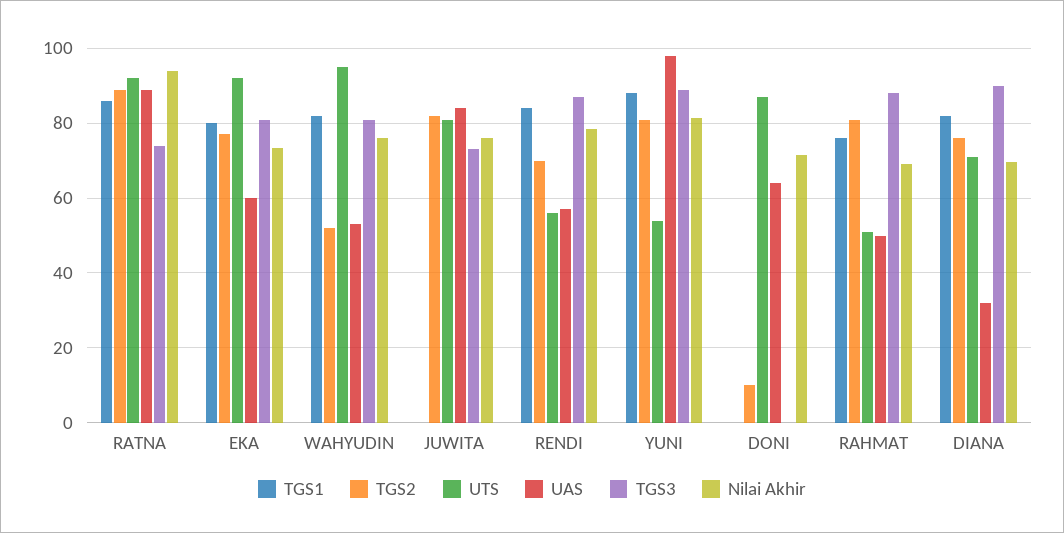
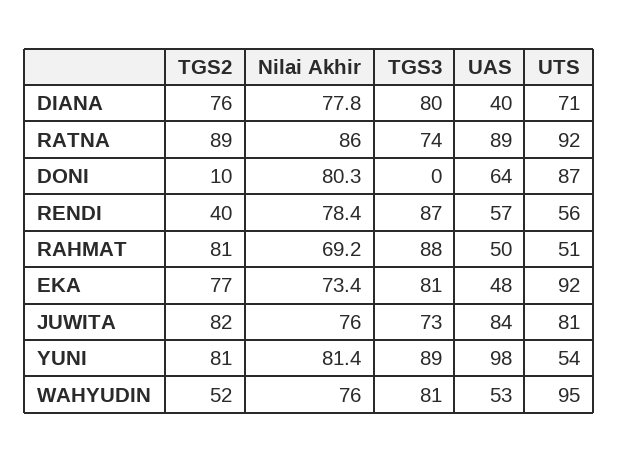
TGS1, RATNA: 86 -> none
Nilai Akhir, RATNA: 94 -> 86
TGS1, EKA: 80 -> none
UAS, EKA: 60 -> 48
TGS1, WAHYUDIN: 82 -> none
TGS1, JUWITA: 0 -> none
TGS1, RENDI: 84 -> none
TGS2, RENDI: 70 -> 40
TGS1, YUNI: 88 -> none
TGS1, DONI: 0 -> none
Nilai Akhir, DONI: 72 -> 80.3
TGS1, RAHMAT: 76 -> none
TGS1, DIANA: 82 -> none
UAS, DIANA: 32 -> 40
TGS3, DIANA: 90 -> 80
Nilai Akhir, DIANA: 70 -> 77.8

